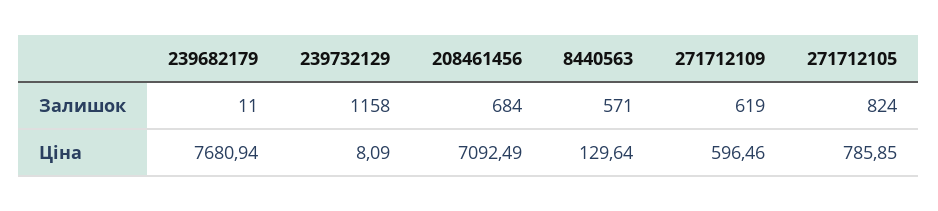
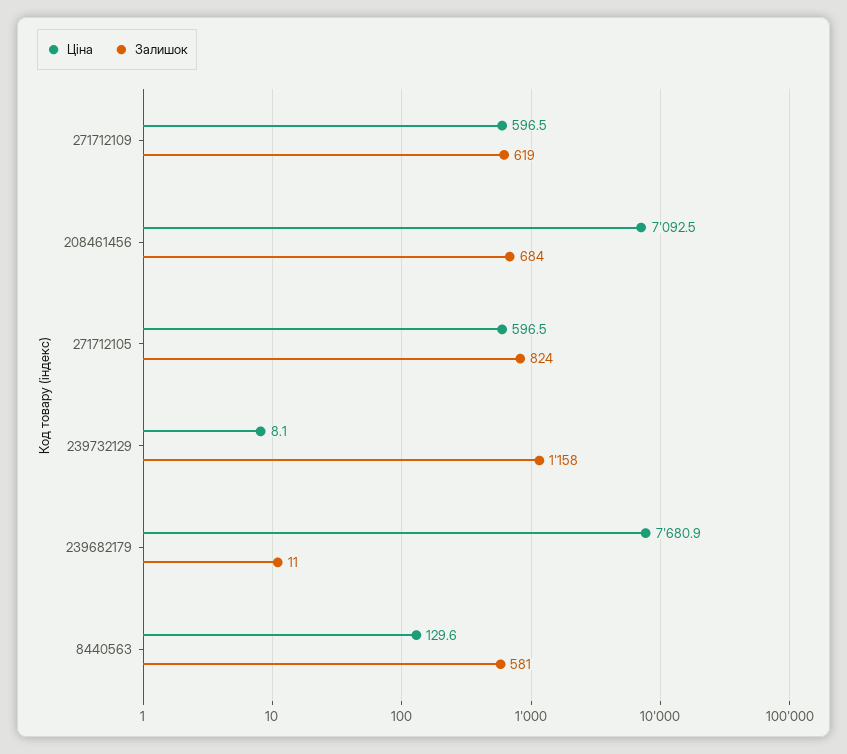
Залишок, 8440563: 571 -> 581
Ціна, 271712105: 785.85 -> 596.5

